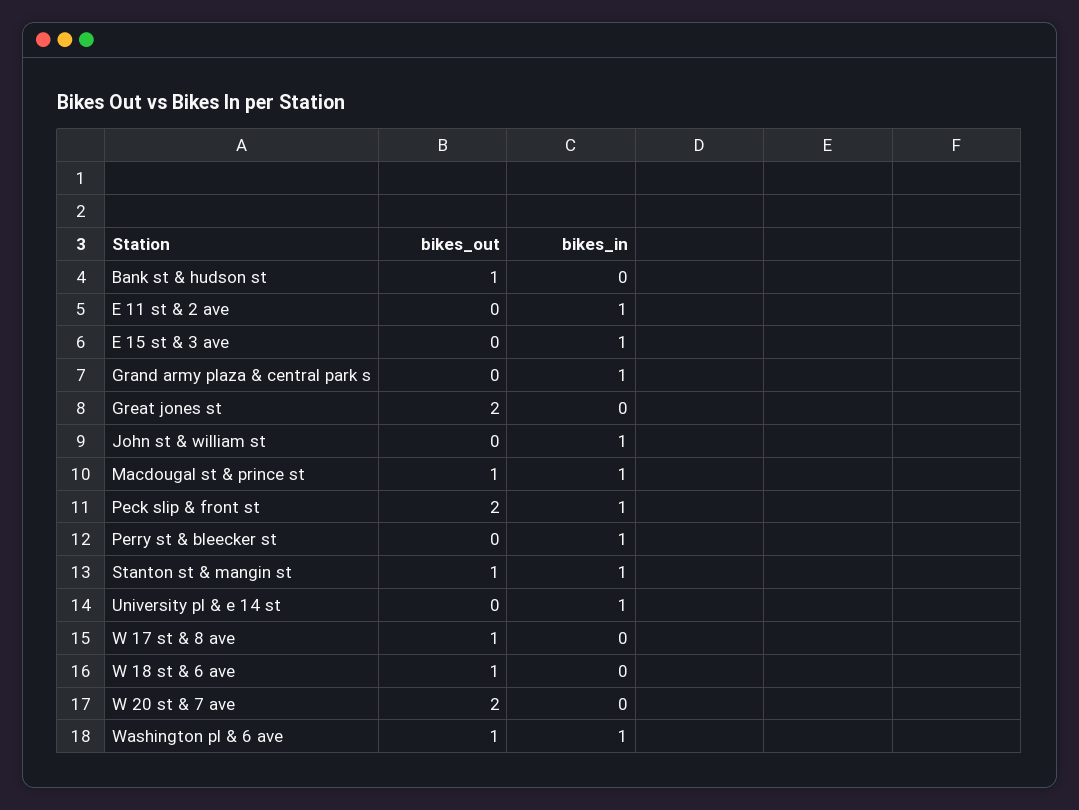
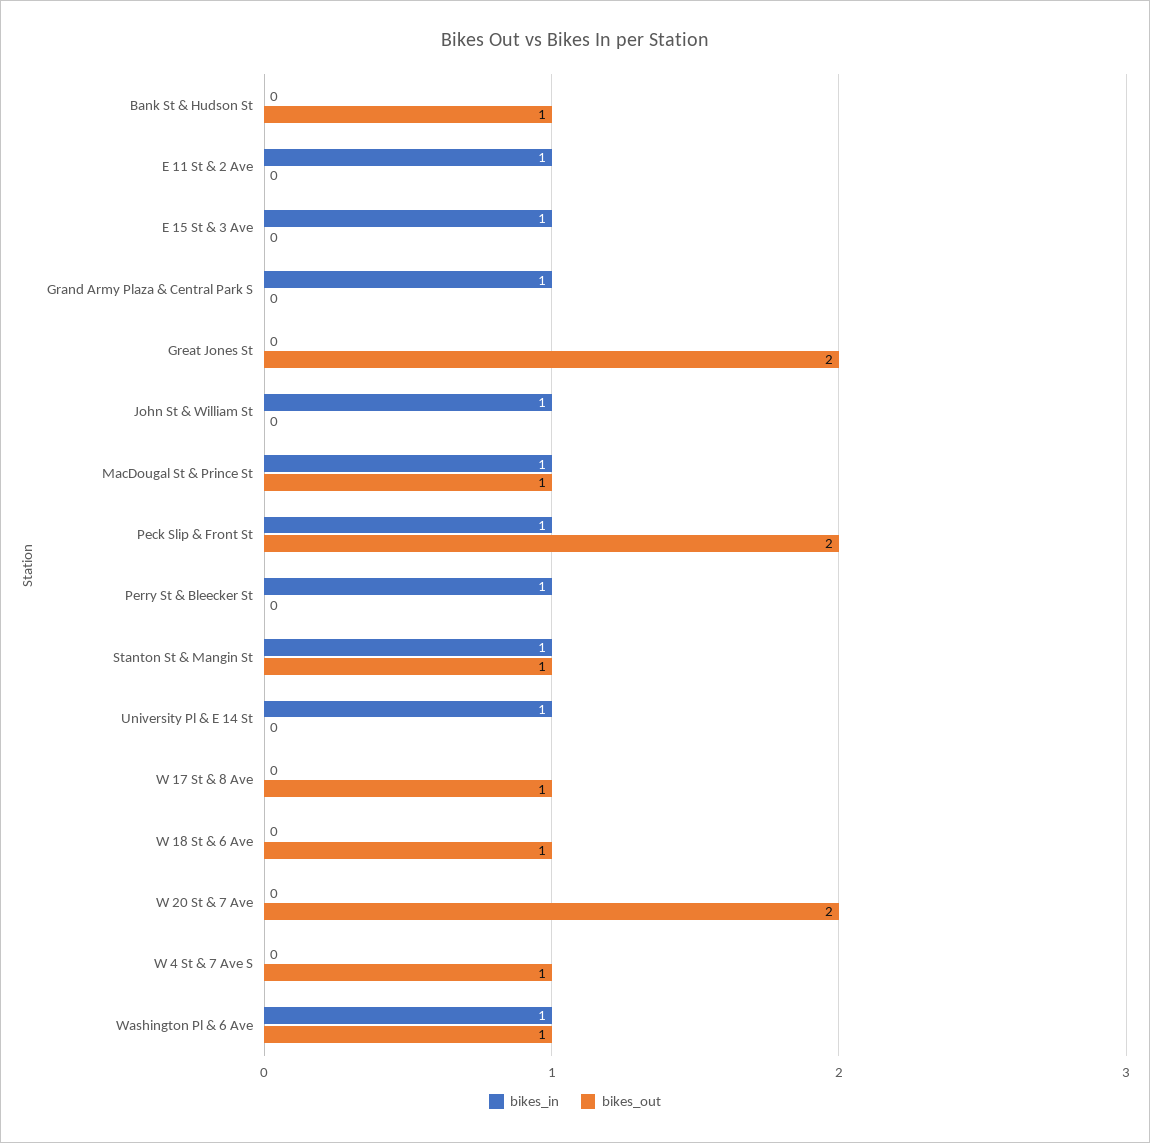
bikes_in, W 4 St & 7 Ave S: none -> 0
bikes_out, W 4 St & 7 Ave S: none -> 1

